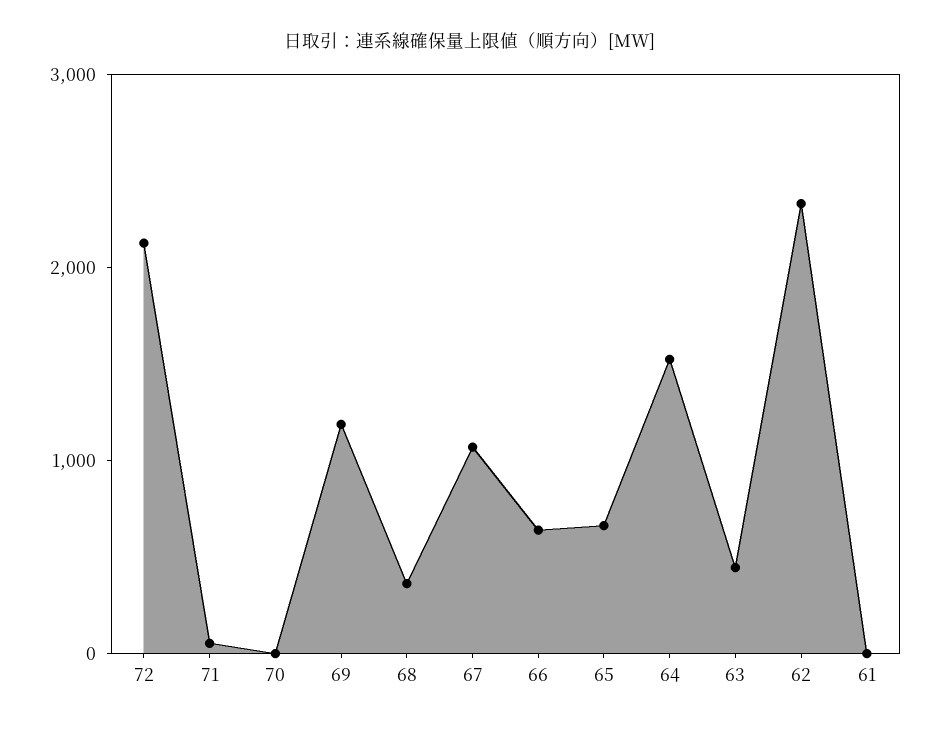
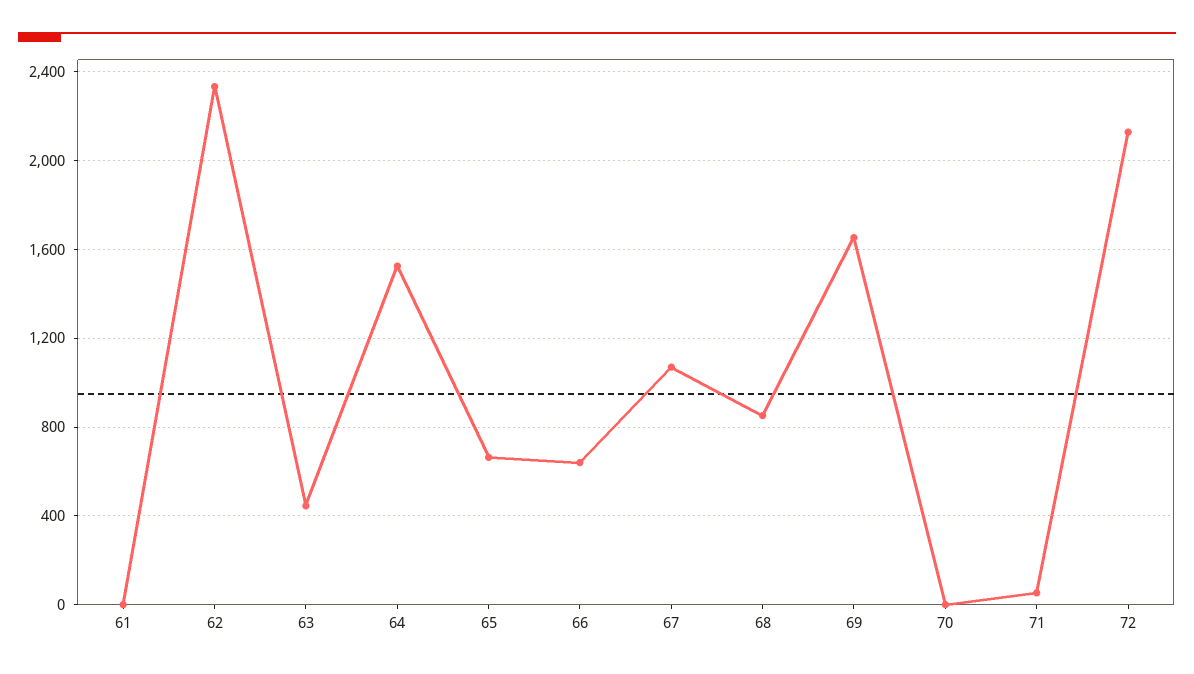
69: 1200 -> 1650
68: 400 -> 850

